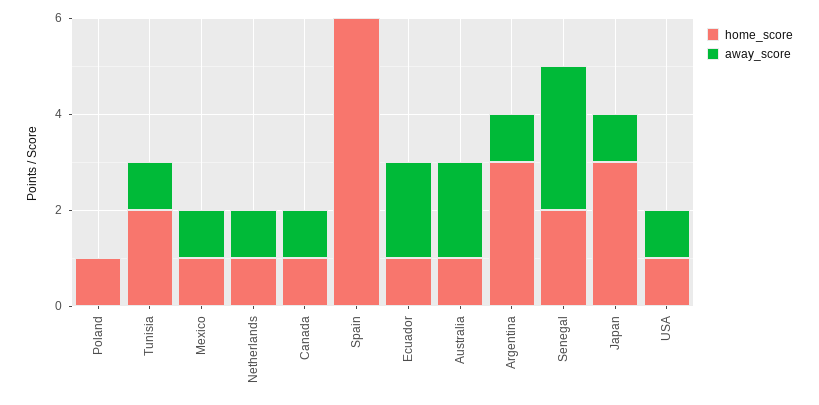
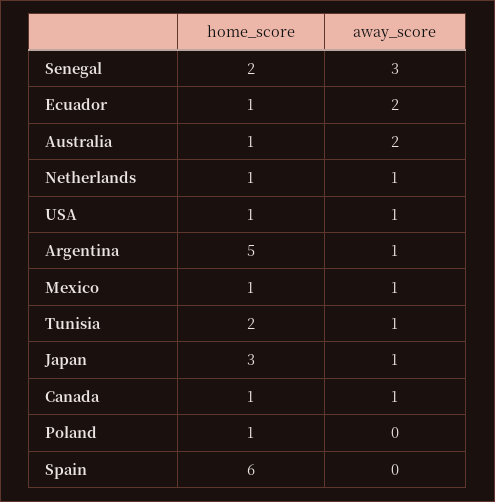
home_score, Argentina: 3 -> 5

